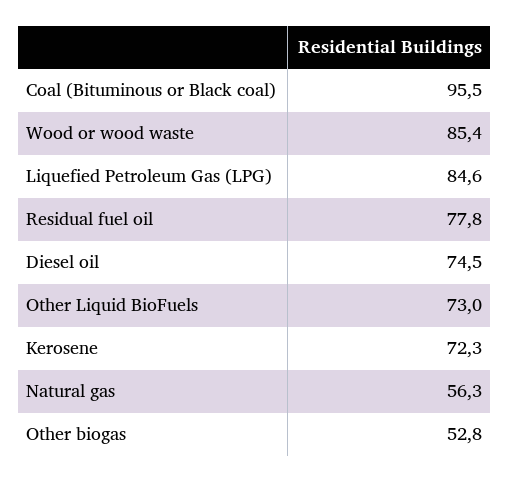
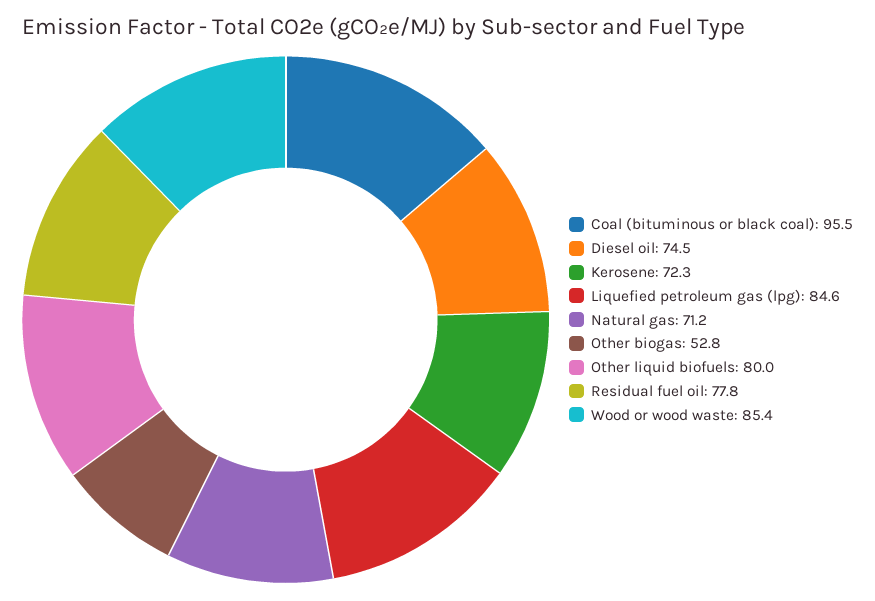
Other Liquid BioFuels: 73 -> 80
Natural gas: 56.3 -> 71.2

